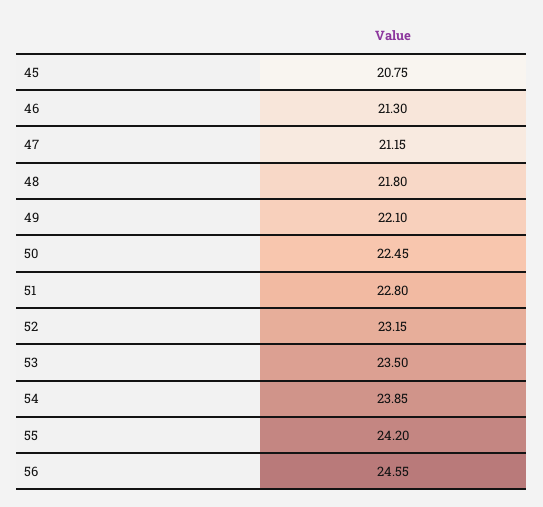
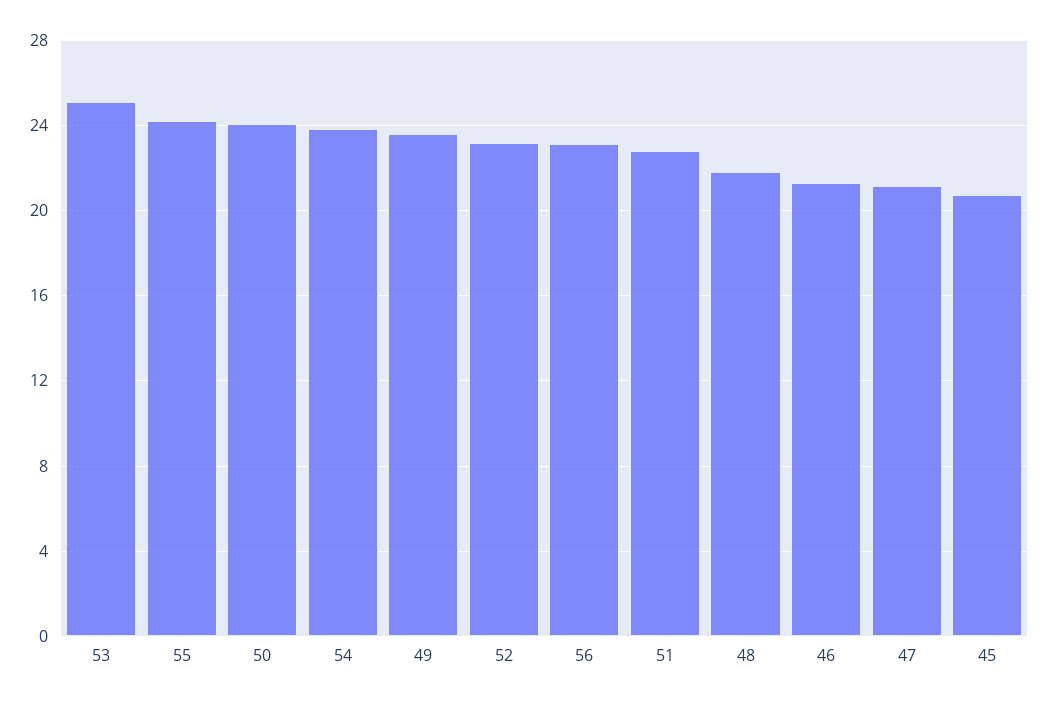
49: 22.1 -> 23.5
50: 22.45 -> 24
53: 23.5 -> 25
56: 24.55 -> 23

